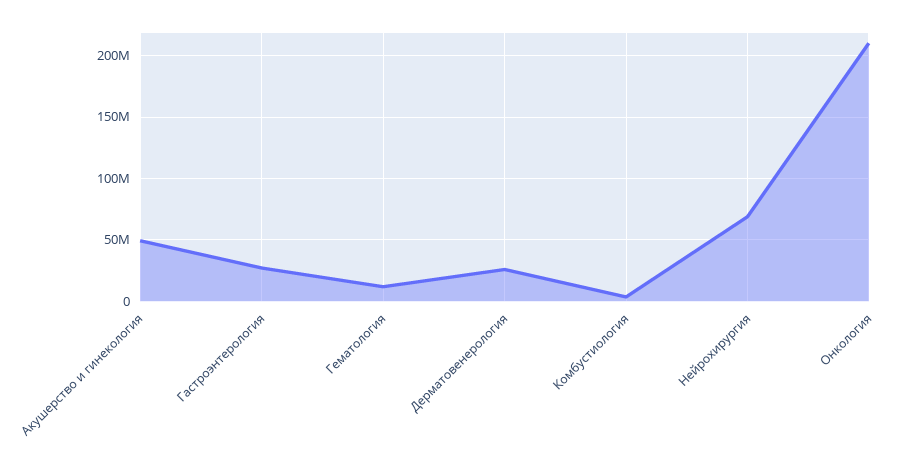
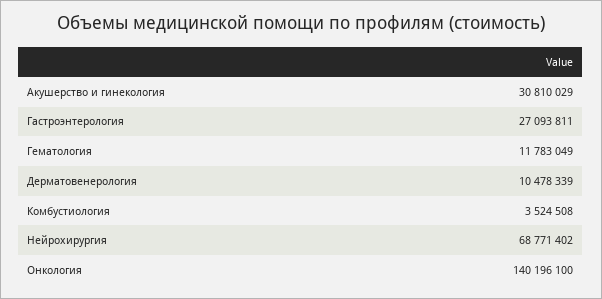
Акушерство и гинекология: 50000000 -> 30810029
Дерматовенерология: 25000000 -> 10478339
Онкология: 210000000 -> 140196100

